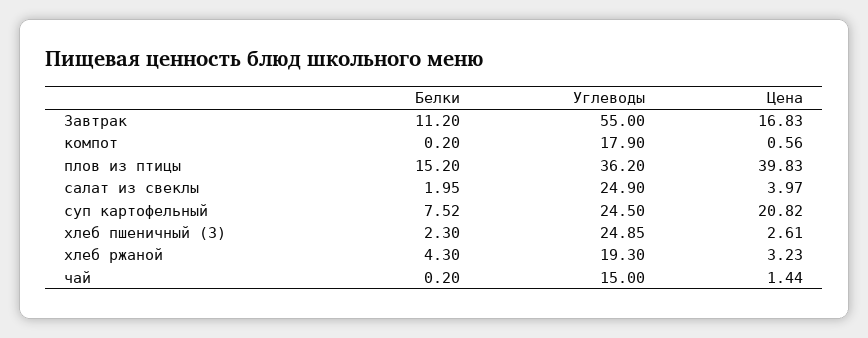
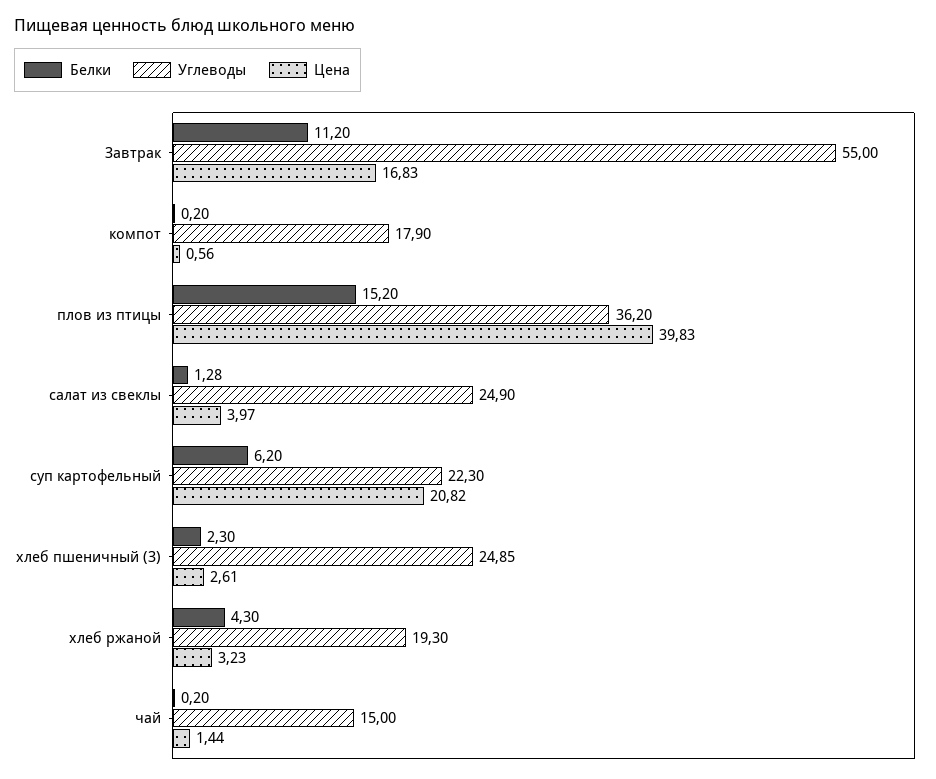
Белки, салат из свеклы: 1.95 -> 1.28
Белки, суп картофельный: 7.52 -> 6.2
Углеводы, суп картофельный: 24.5 -> 22.3

